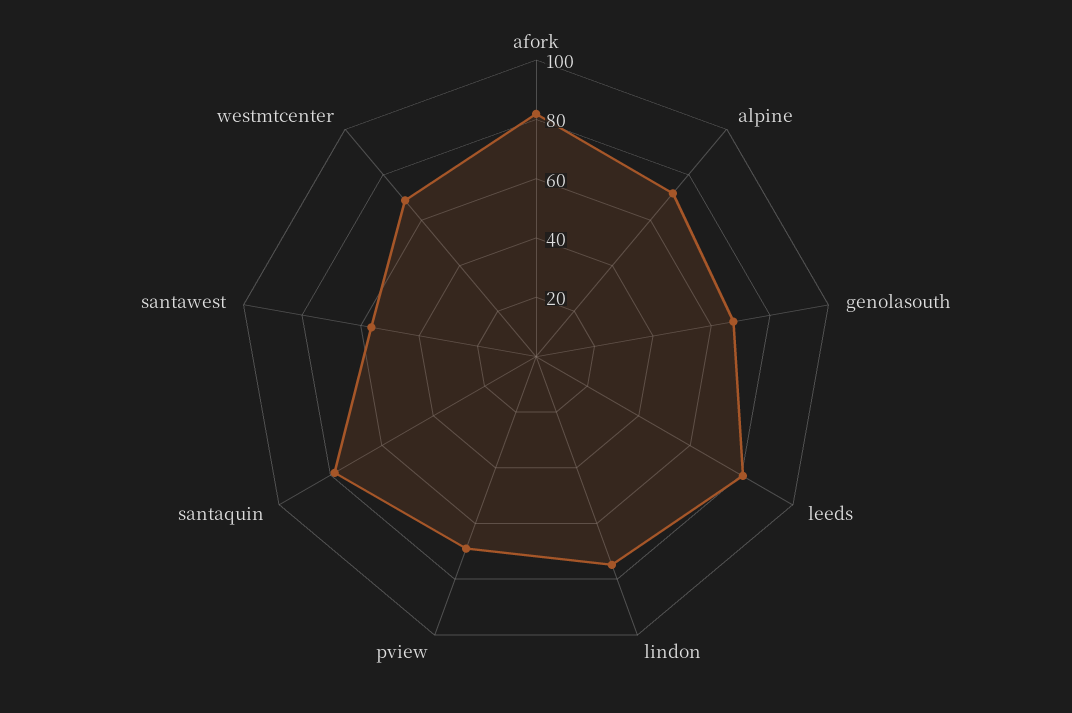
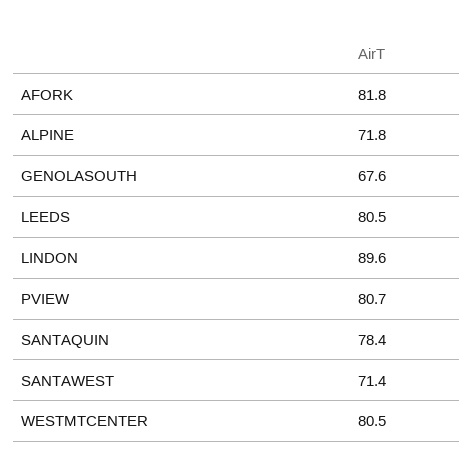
lindon: 75 -> 89.6
pview: 70 -> 80.7
santawest: 55 -> 71.4
westmtcenter: 70 -> 80.5

